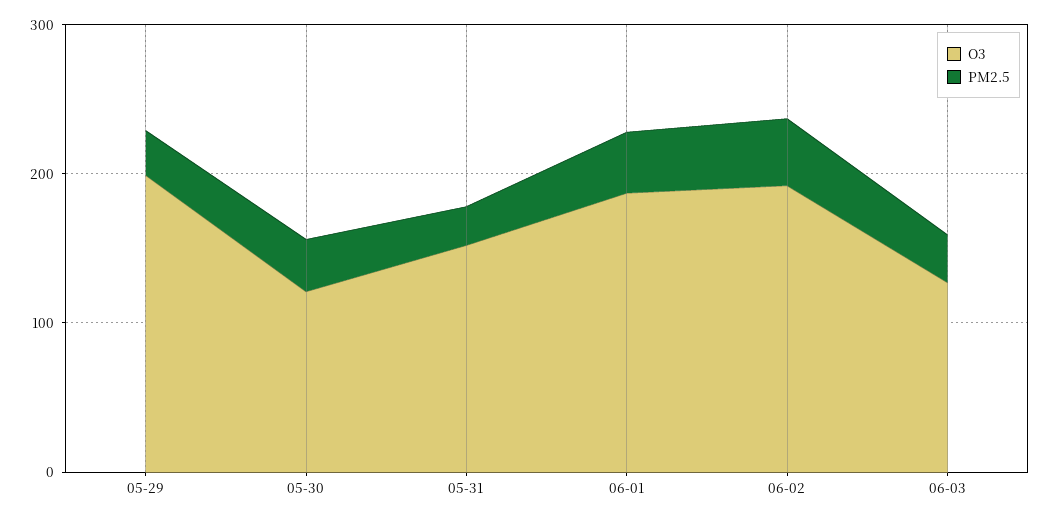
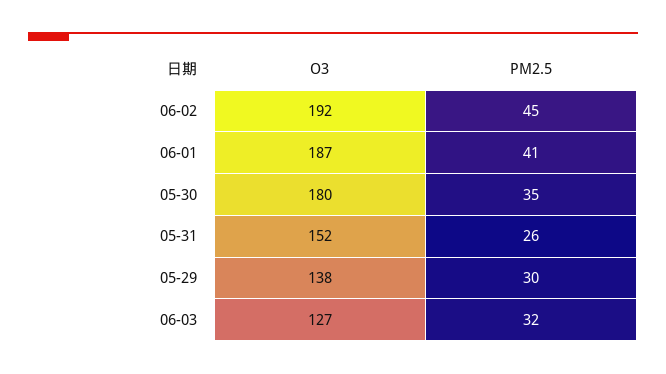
O3, 05-29: 200 -> 138
O3, 05-30: 120 -> 180

